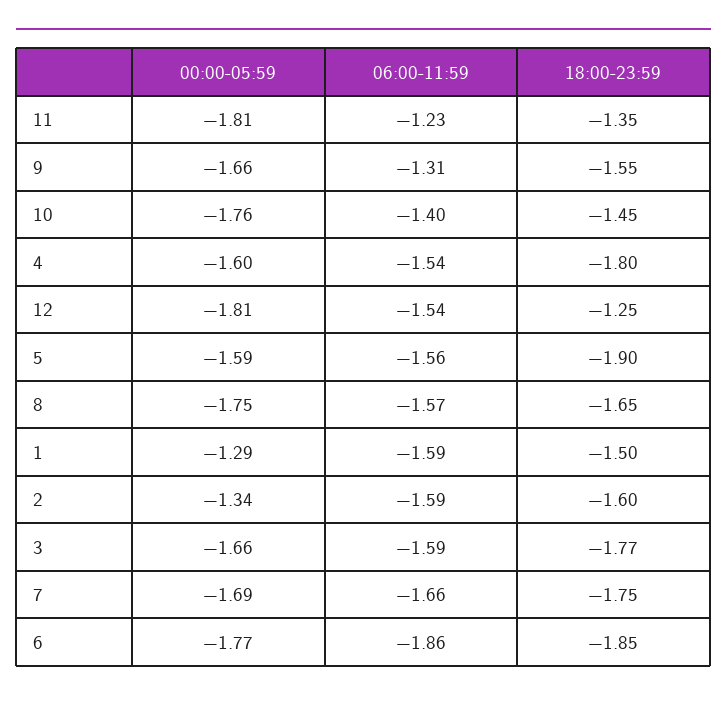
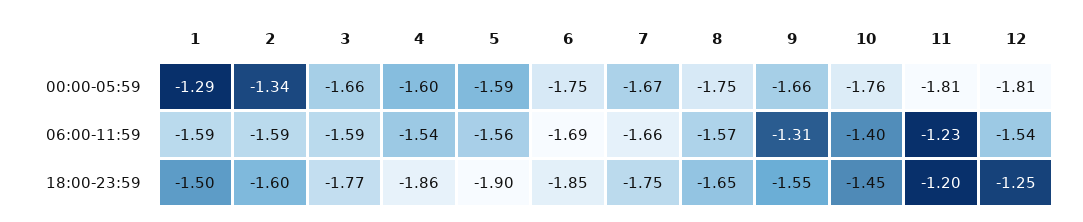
18:00-23:59, 11: -1.35 -> -1.2
18:00-23:59, 4: -1.8 -> -1.86
00:00-05:59, 7: -1.69 -> -1.67
00:00-05:59, 6: -1.77 -> -1.75
06:00-11:59, 6: -1.86 -> -1.69

